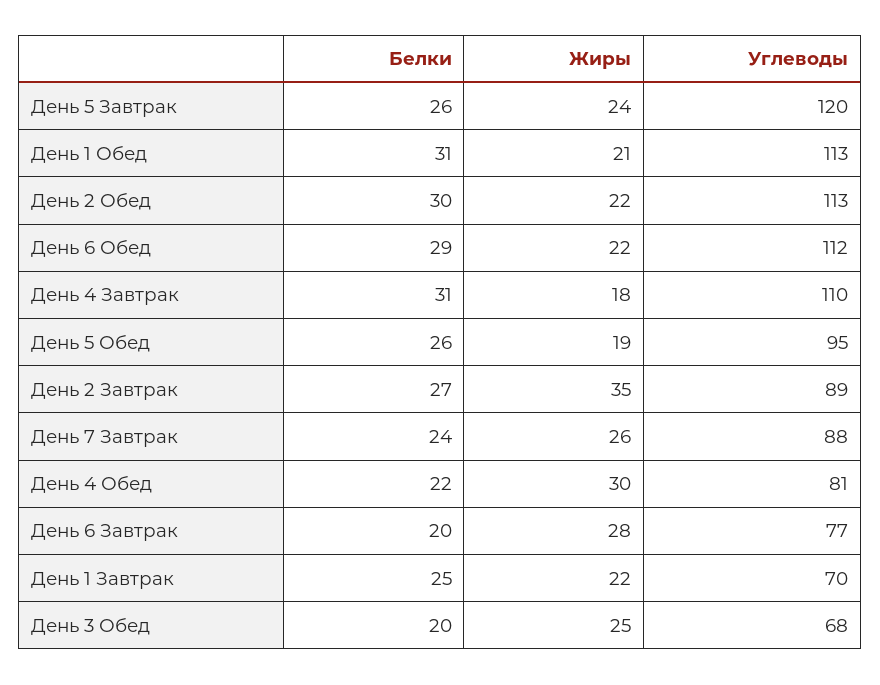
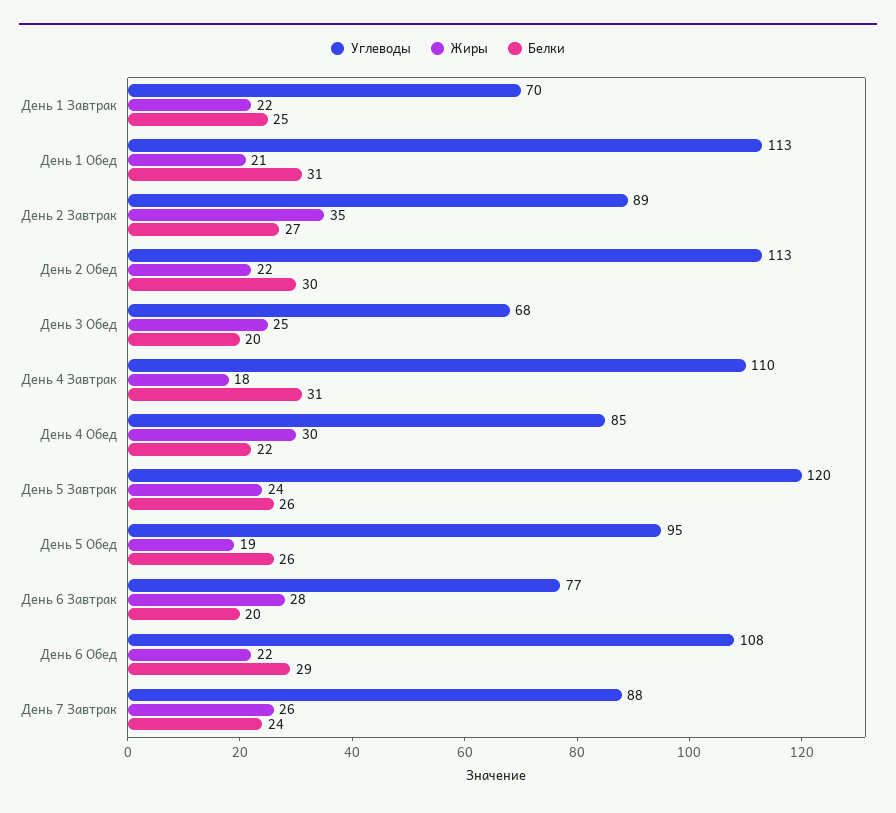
Углеводы, День 6 Обед: 112 -> 108
Углеводы, День 4 Обед: 81 -> 85

